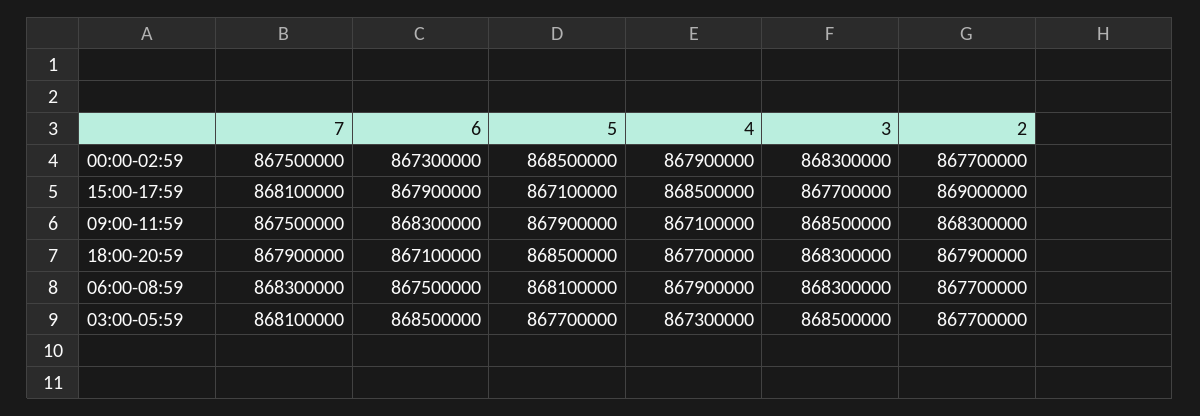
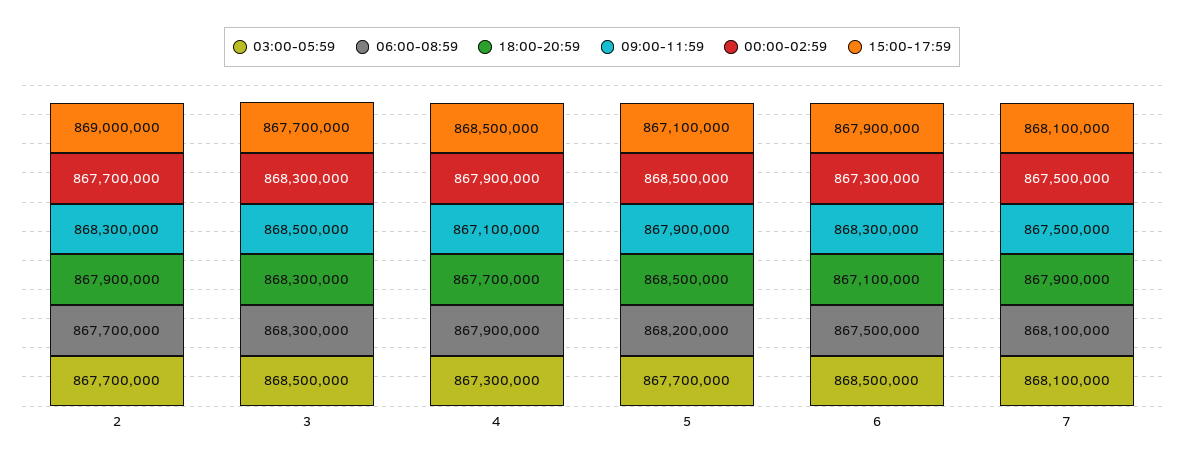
06:00-08:59, 7: 868300000 -> 868100000
06:00-08:59, 5: 868100000 -> 868200000

